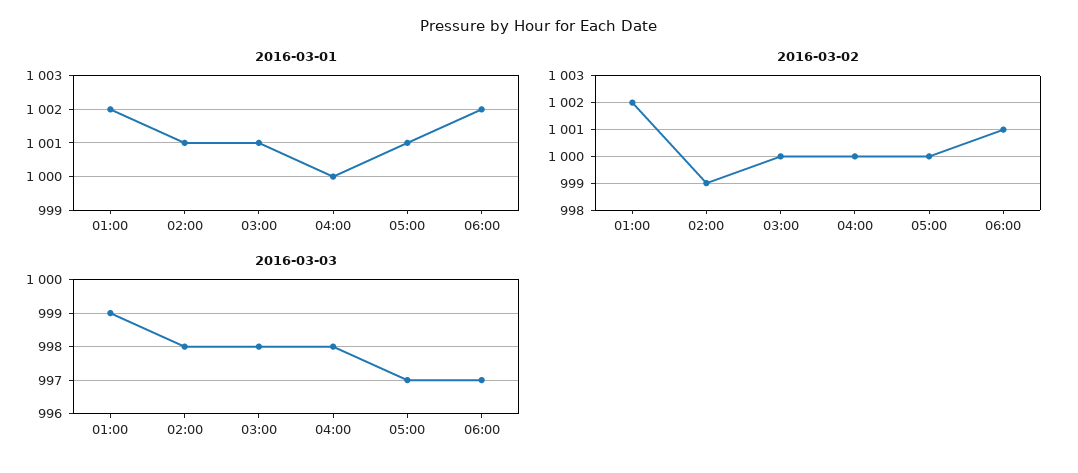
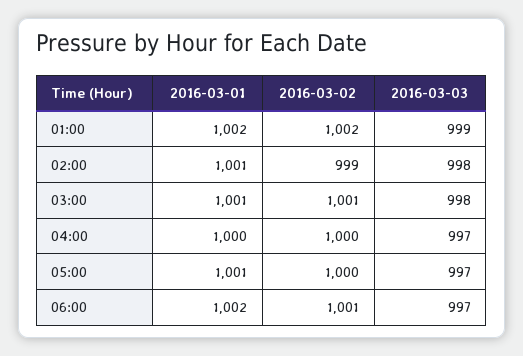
2016-03-02, 03:00: 1000 -> 1001
2016-03-03, 04:00: 998 -> 997

